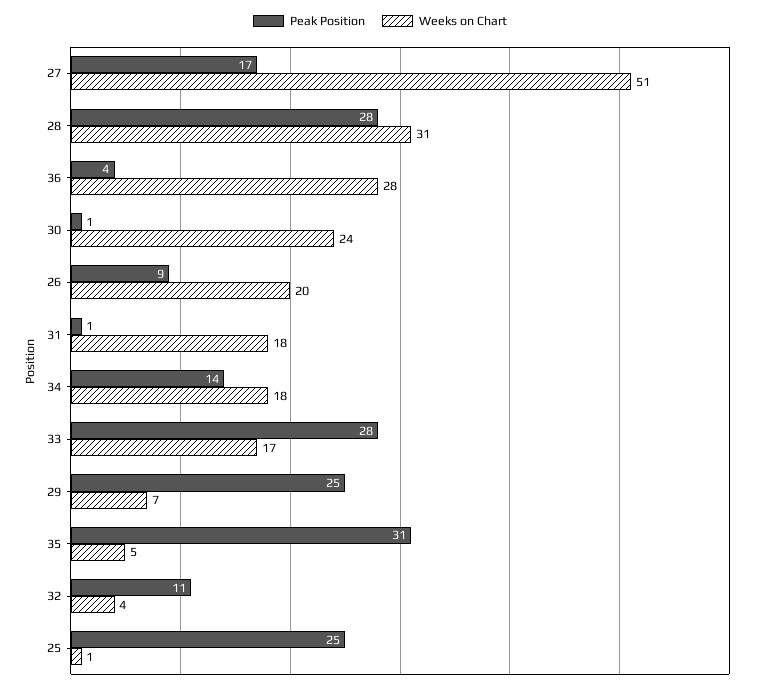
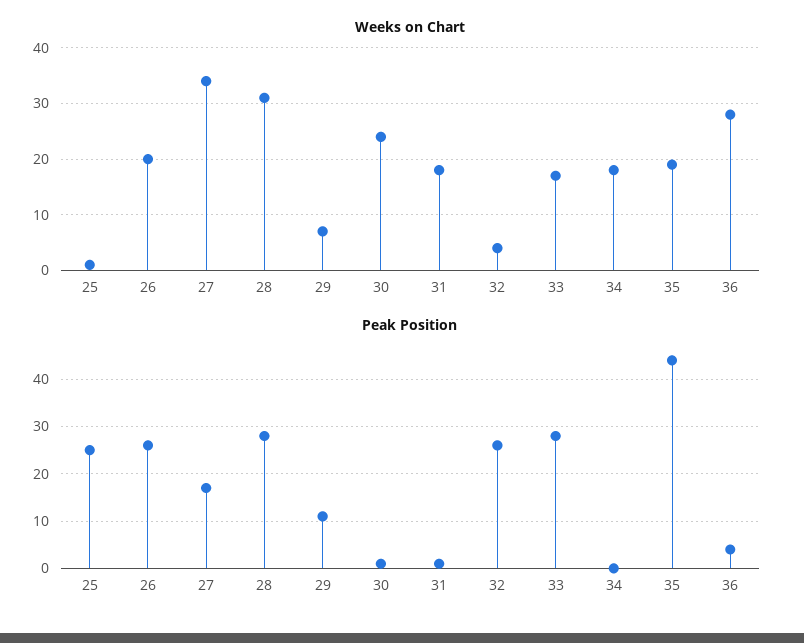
Weeks on Chart, 27: 51 -> 35
Peak Position, 26: 9 -> 25
Peak Position, 34: 14 -> 0
Peak Position, 29: 25 -> 10
Peak Position, 35: 31 -> 45
Weeks on Chart, 35: 5 -> 20
Peak Position, 32: 11 -> 25

